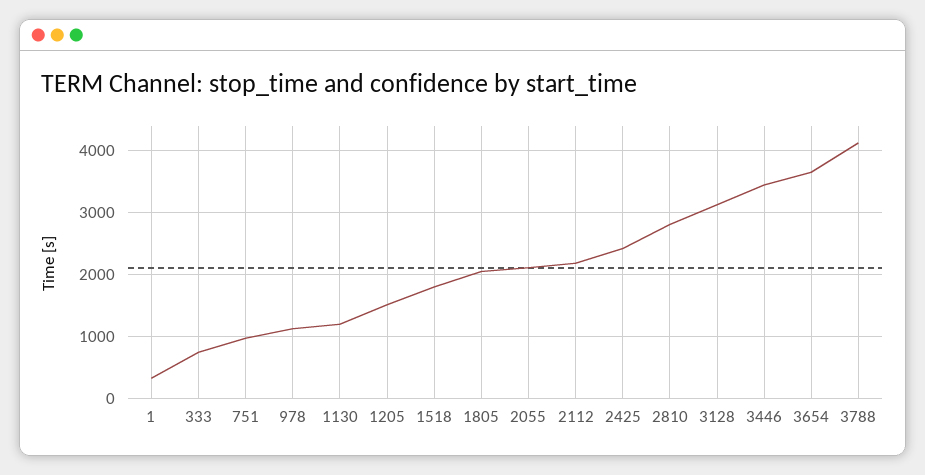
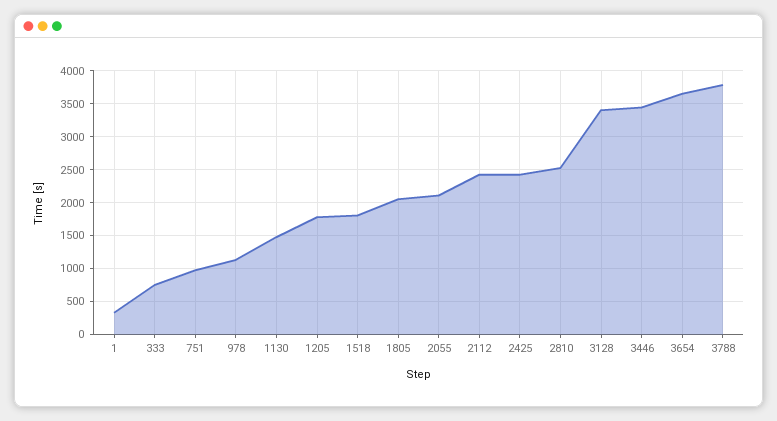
1130: 1200 -> 1500
1205: 1500 -> 1800
2112: 2200 -> 2400
2810: 2800 -> 2500
3128: 3100 -> 3400
3788: 4100 -> 3800

